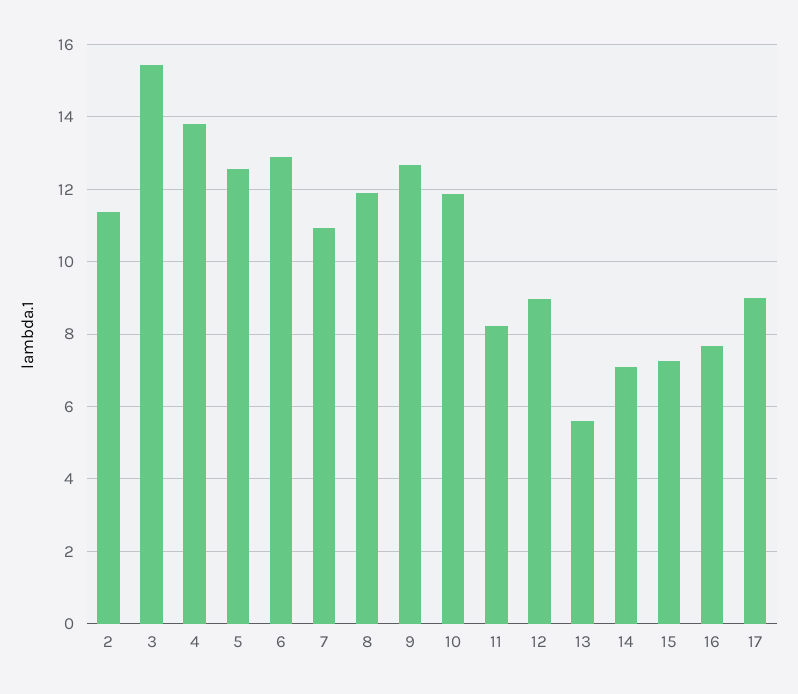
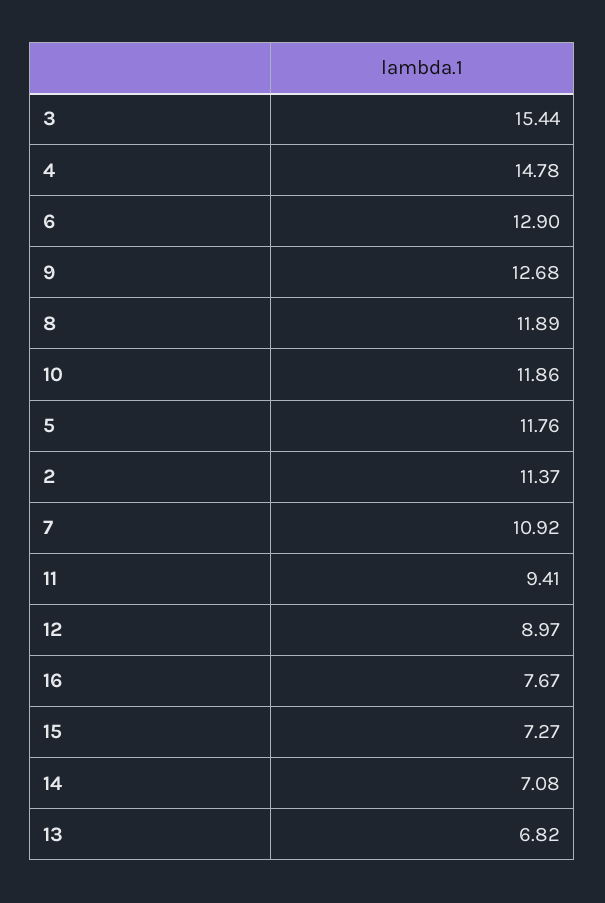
4: 13.8 -> 14.78
5: 12.6 -> 11.76
11: 8.2 -> 9.41
13: 5.6 -> 6.82
17: 9 -> none

